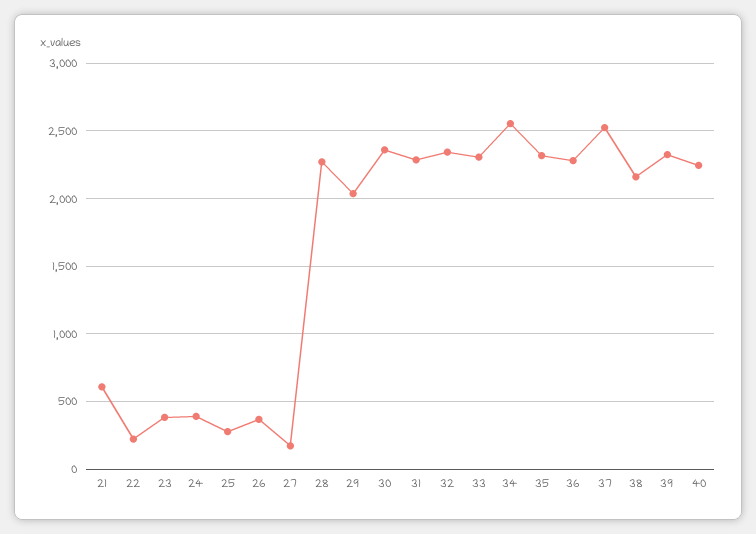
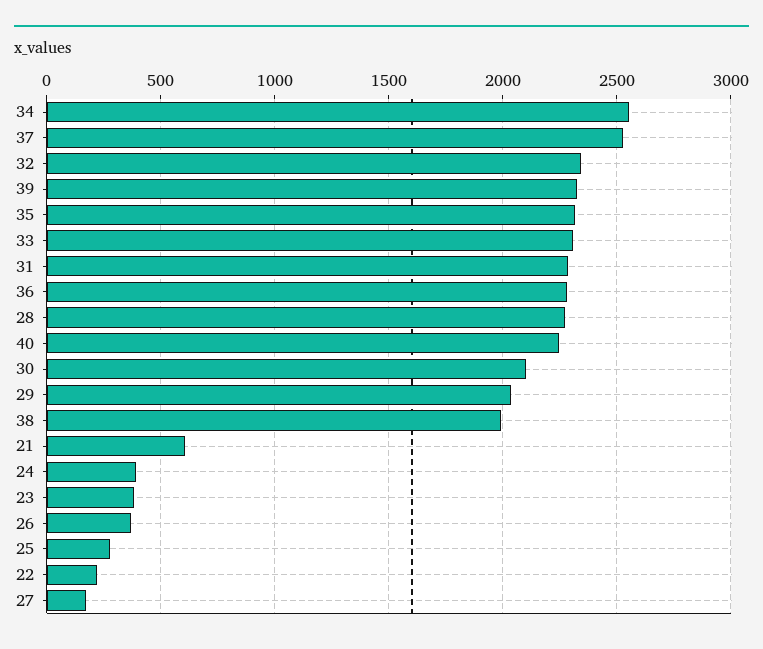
30: 2350 -> 2100
38: 2150 -> 2000

